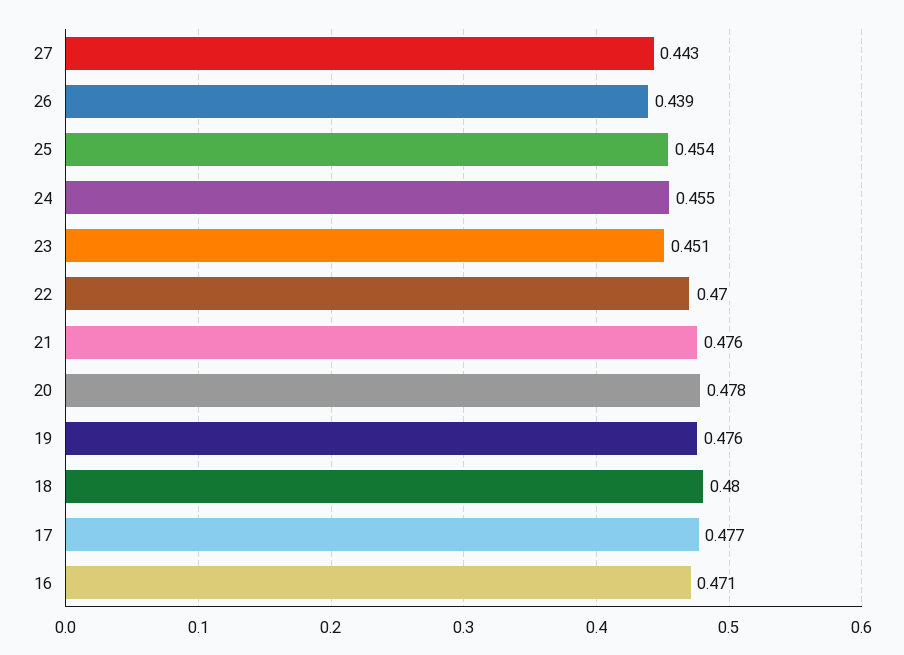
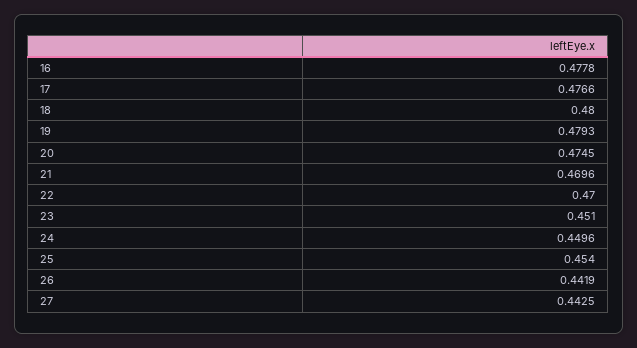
26: 0.439 -> 0.4419
24: 0.455 -> 0.4496
21: 0.476 -> 0.4696
20: 0.478 -> 0.4745
19: 0.476 -> 0.4793
16: 0.471 -> 0.4778

